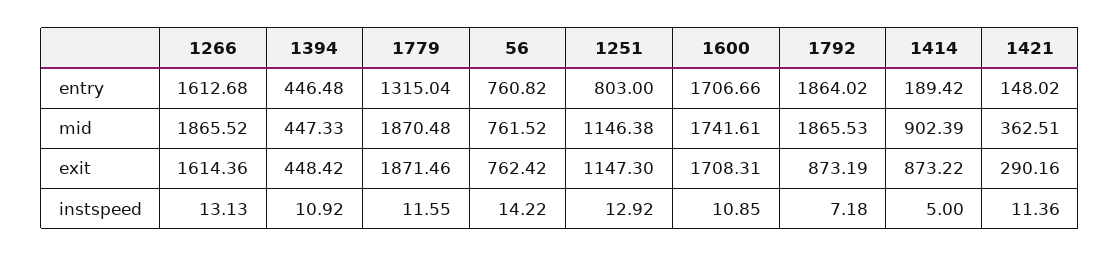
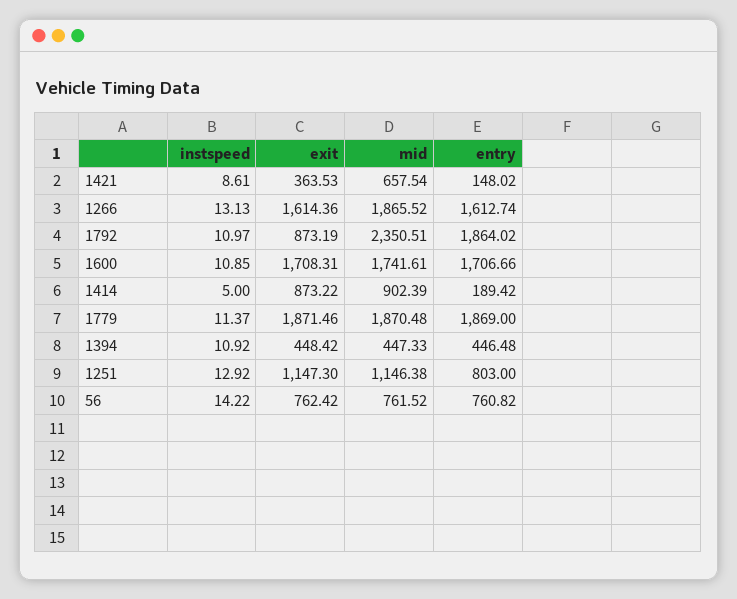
1266, entry: 1612.68 -> 1612.74
1779, entry: 1315.04 -> 1869
1792, mid: 1865.53 -> 2350.51
1421, mid: 362.51 -> 657.54
1421, exit: 290.16 -> 363.53
1779, instspeed: 11.55 -> 11.37
1792, instspeed: 7.18 -> 10.97
1421, instspeed: 11.36 -> 8.61

